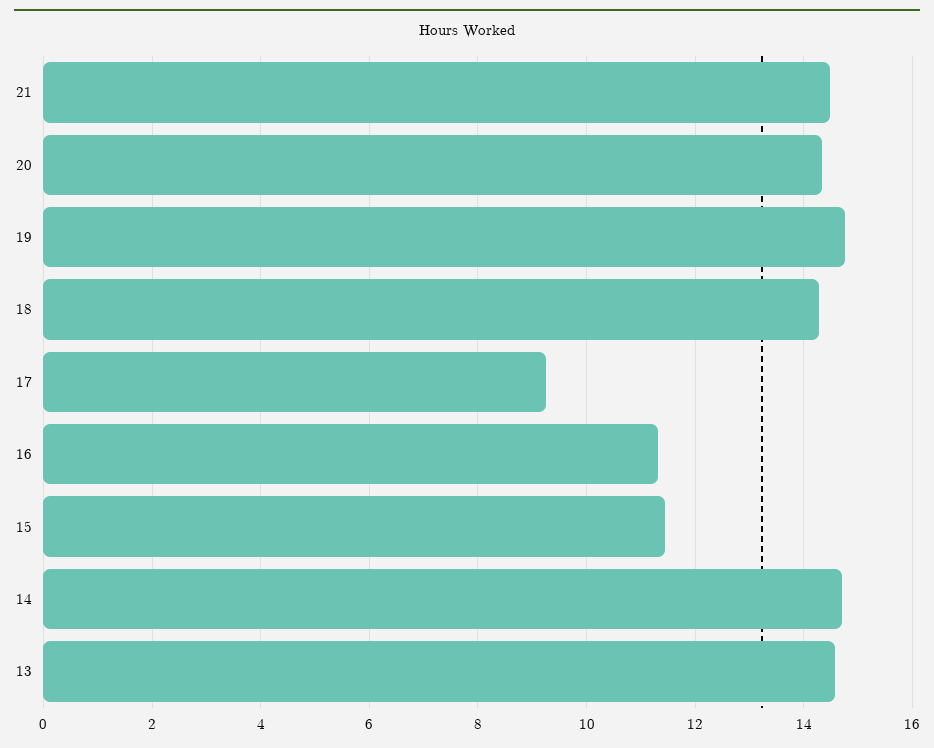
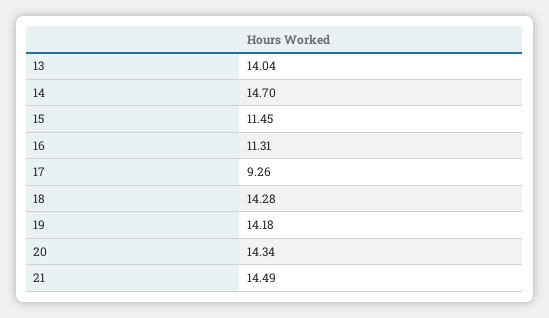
19: 14.8 -> 14.18
13: 14.6 -> 14.04

